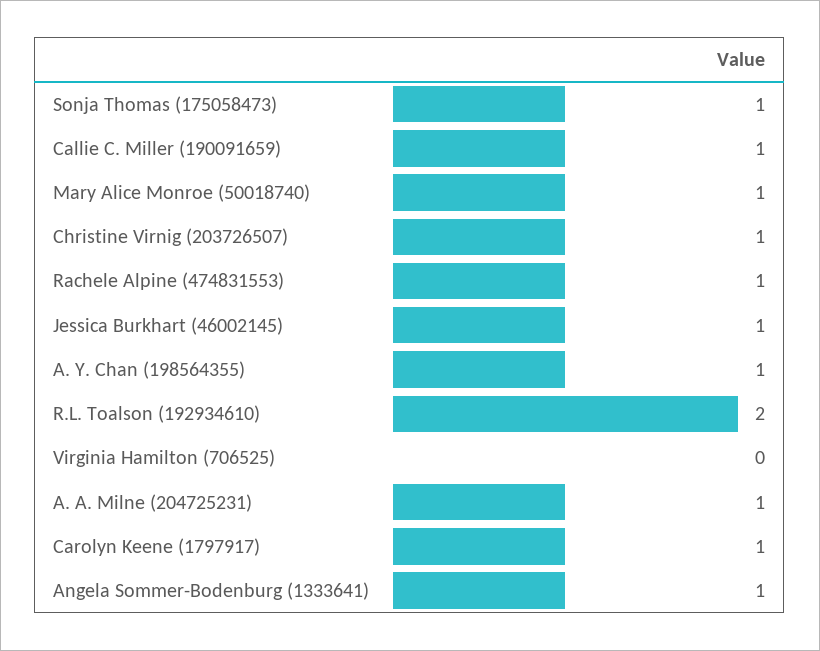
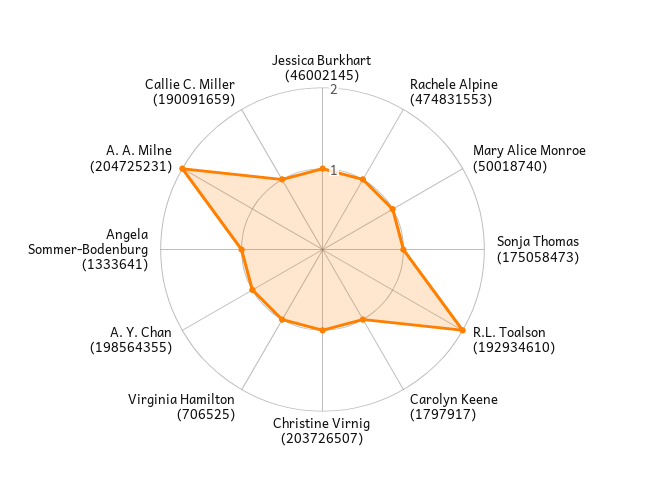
Virginia Hamilton (706525): 0 -> 1
A. A. Milne (204725231): 1 -> 2

